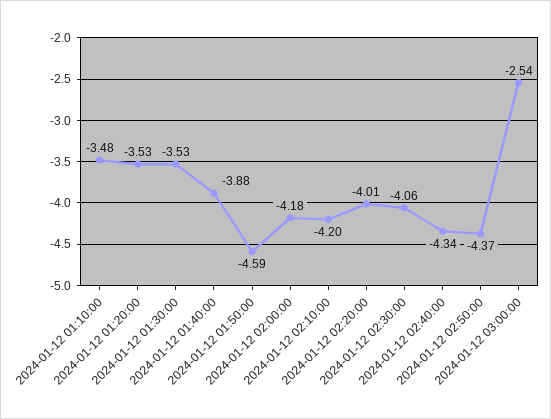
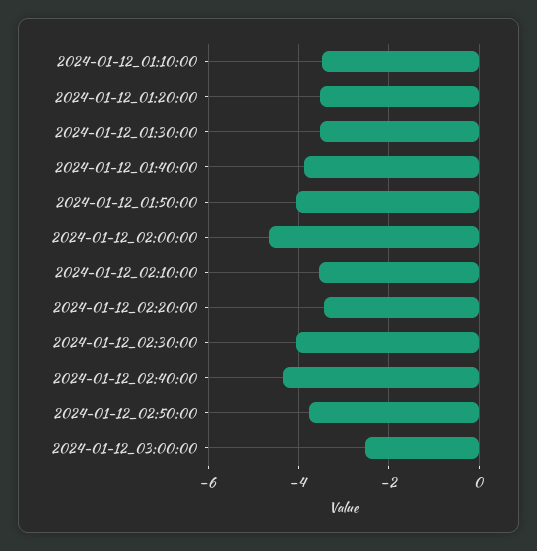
2024-01-12 01:50:00: -4.59 -> -4
2024-01-12 02:00:00: -4.18 -> -4.6
2024-01-12 02:10:00: -4.2 -> -3.6
2024-01-12 02:20:00: -4.01 -> -3.4
2024-01-12 02:50:00: -4.37 -> -3.8

